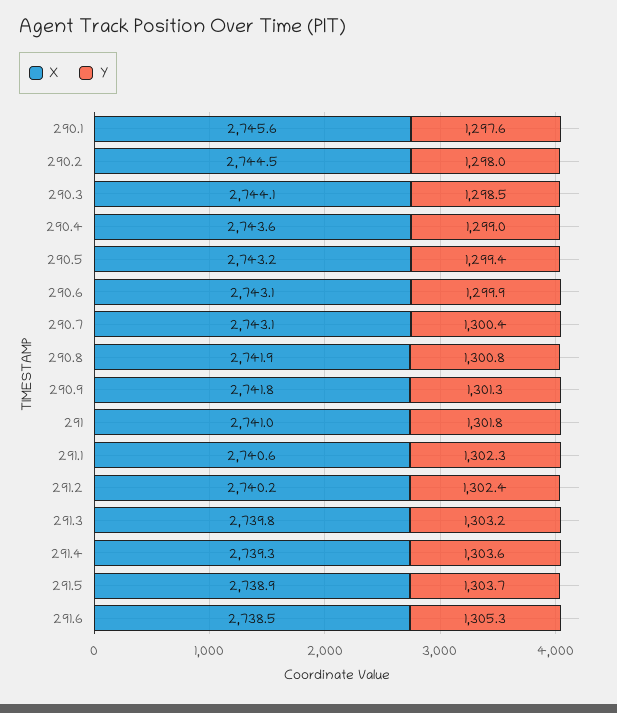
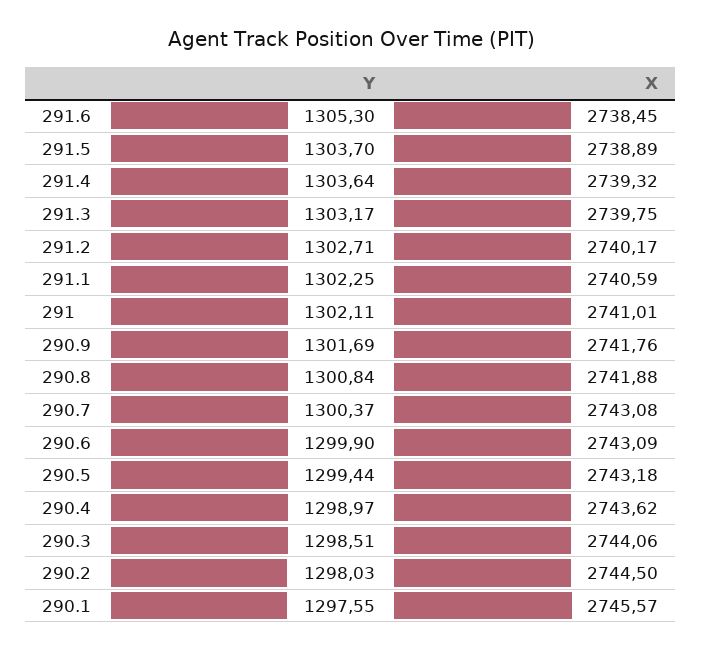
Y, 290.9: 1301.3 -> 1301.69
Y, 291: 1301.8 -> 1302.11
Y, 291.2: 1302.4 -> 1302.71

